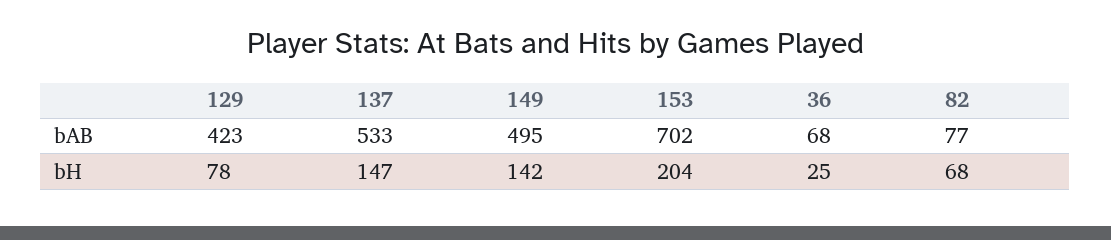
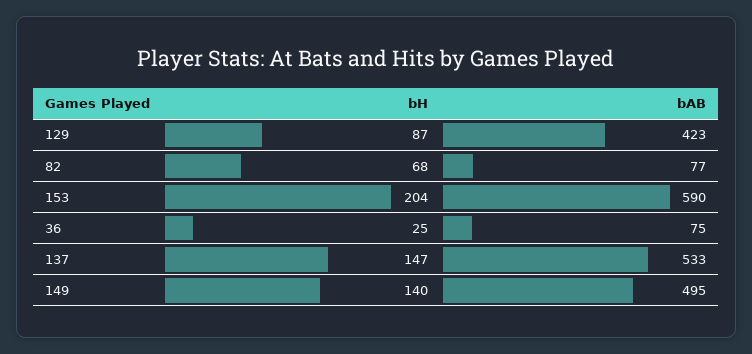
153, bAB: 702 -> 590
36, bAB: 68 -> 75
129, bH: 78 -> 87
149, bH: 142 -> 140

